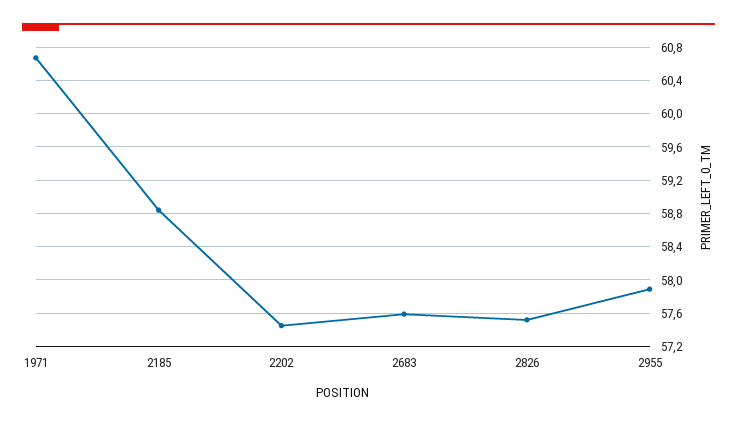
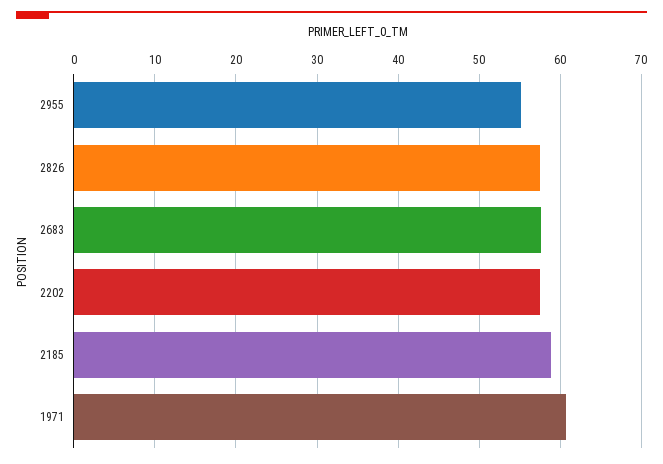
2955: 57.9 -> 55

